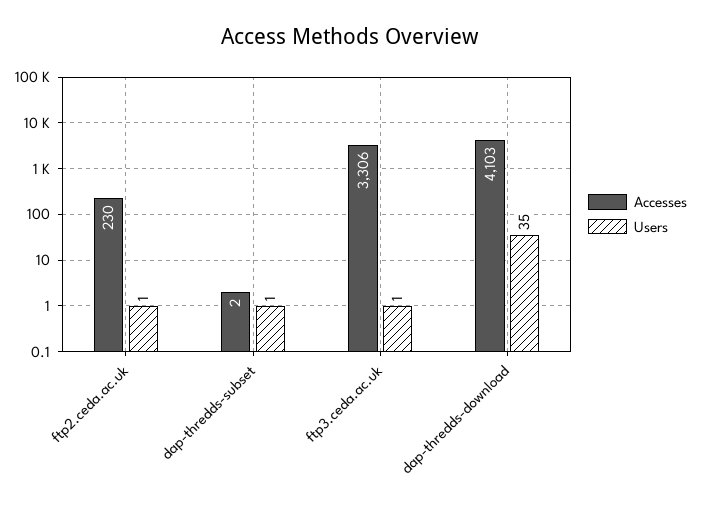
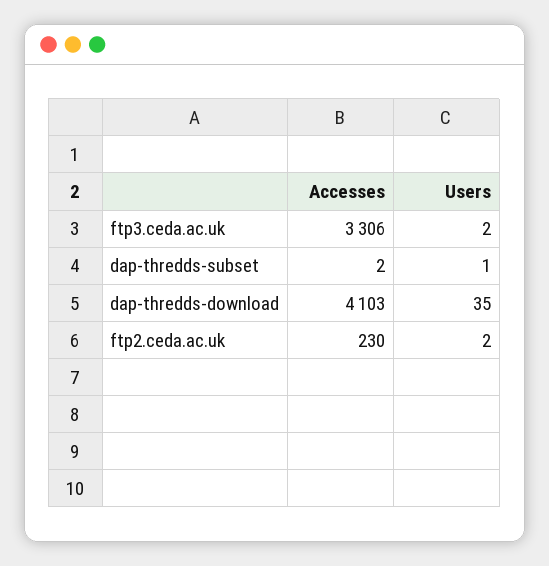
Users, ftp2.ceda.ac.uk: 1 -> 2
Users, ftp3.ceda.ac.uk: 1 -> 2

